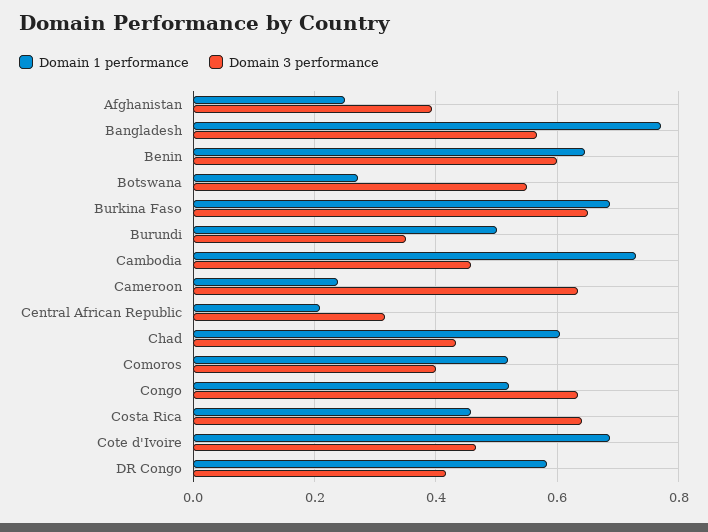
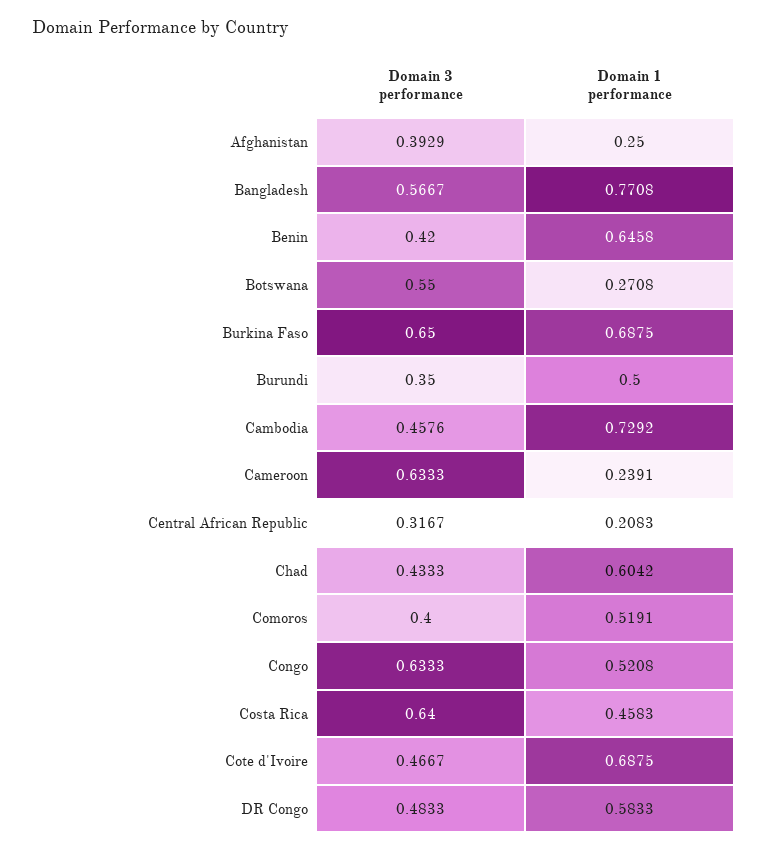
Domain 3 performance, Benin: 0.6 -> 0.42
Domain 3 performance, DR Congo: 0.42 -> 0.4833

